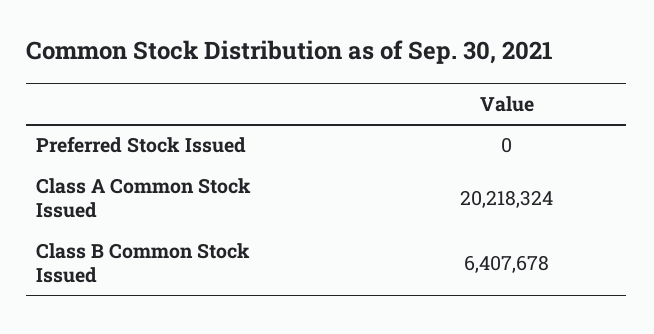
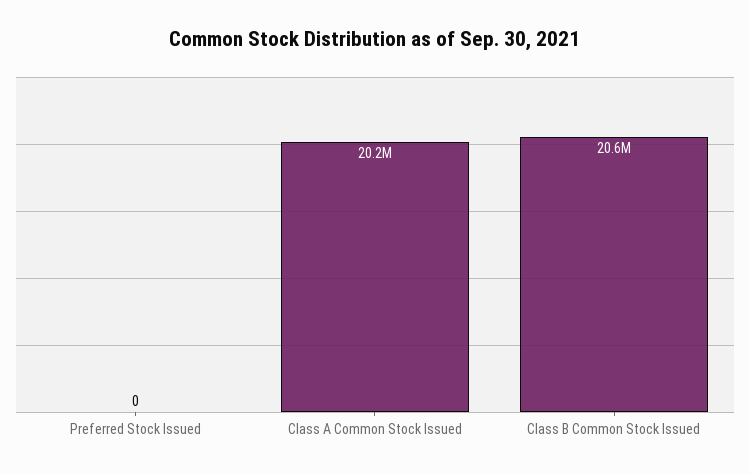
Class B Common Stock Issued: 6407678 -> 20600000

